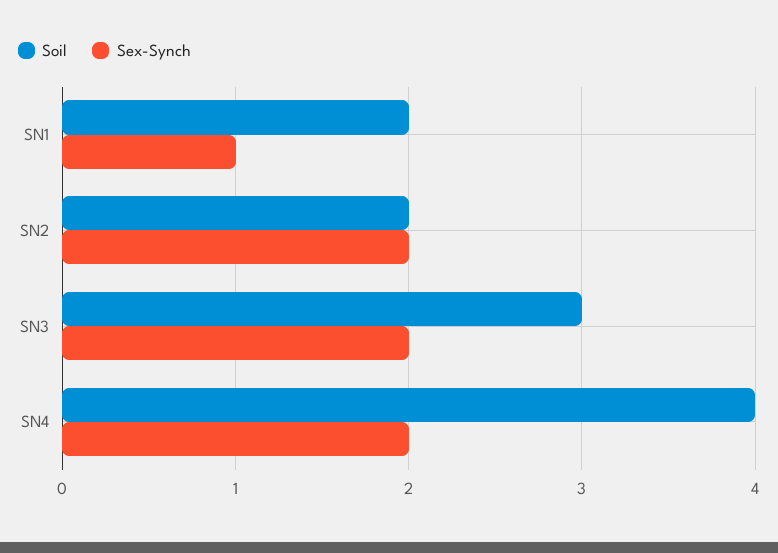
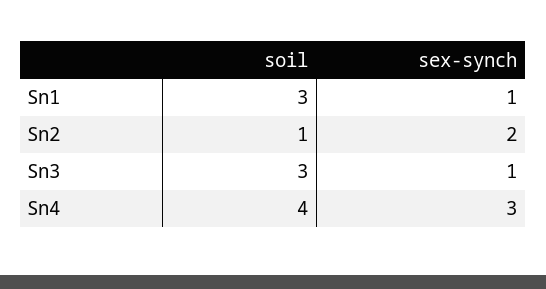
Soil, SN1: 2 -> 3
Soil, SN2: 2 -> 1
Sex-Synch, SN3: 2 -> 1
Sex-Synch, SN4: 2 -> 3

